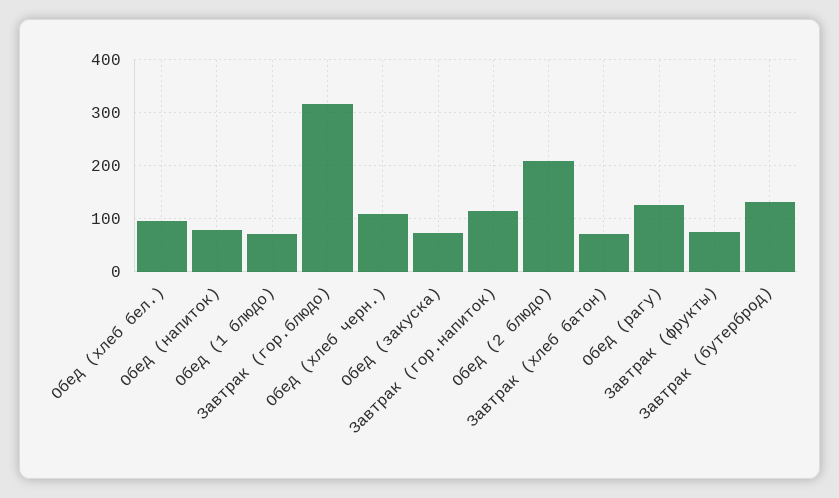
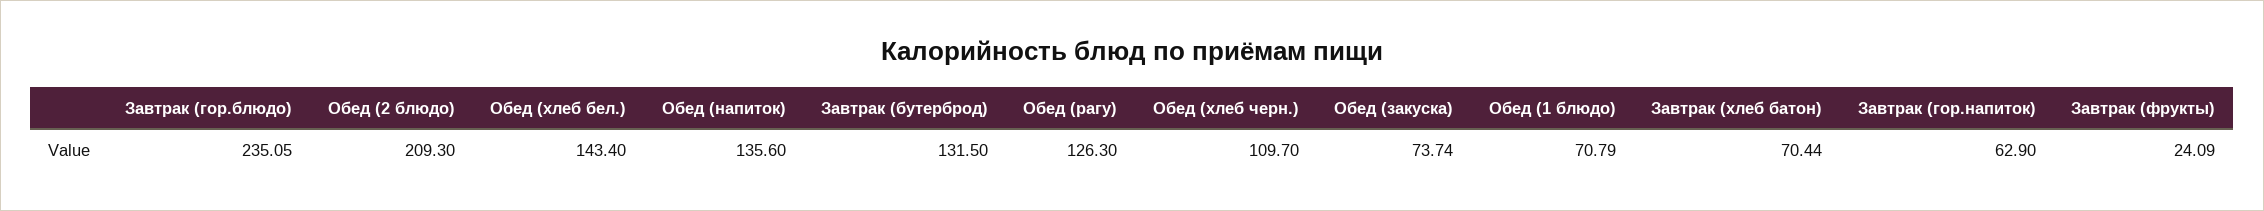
Обед (хлеб бел.): 100 -> 143.4
Обед (напиток): 80 -> 135.6
Завтрак (гор.блюдо): 320 -> 235.05
Завтрак (гор.напиток): 120 -> 62.9
Завтрак (фрукты): 80 -> 24.09

